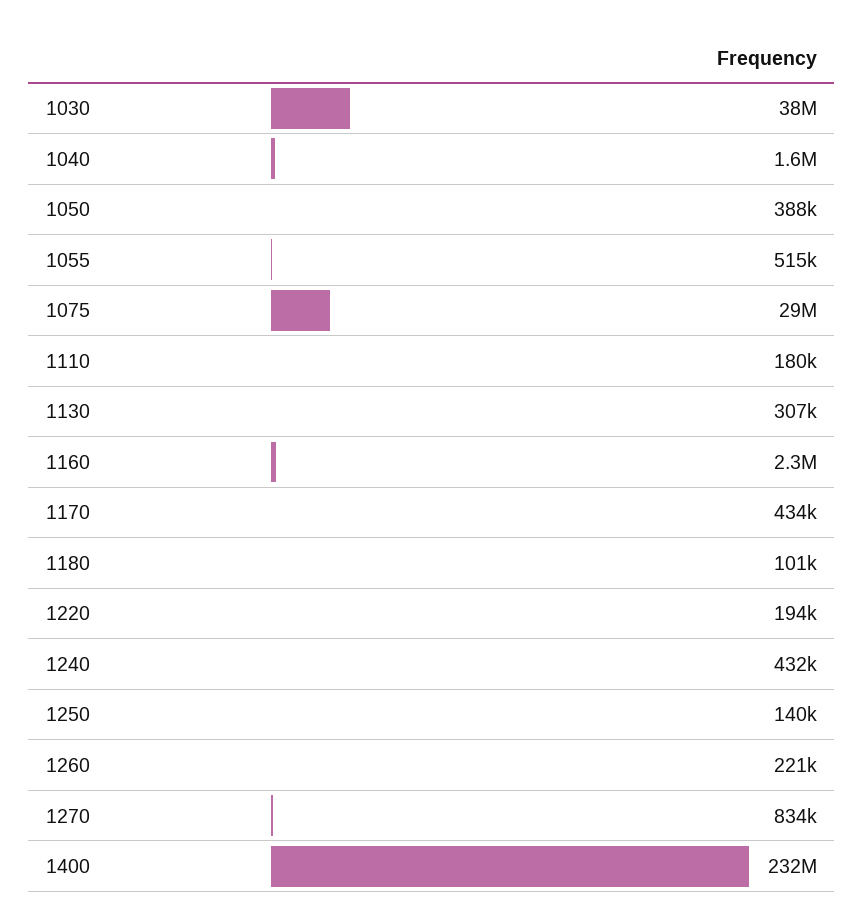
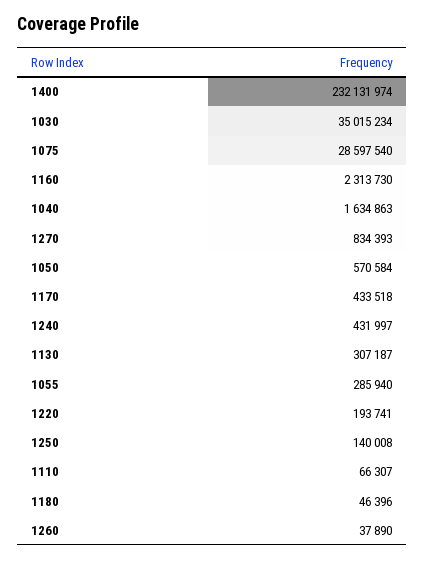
1030: 38000000 -> 35015234
1050: 388000 -> 570584
1055: 515000 -> 285940
1110: 180000 -> 66307
1180: 101000 -> 46396
1260: 221000 -> 37890

